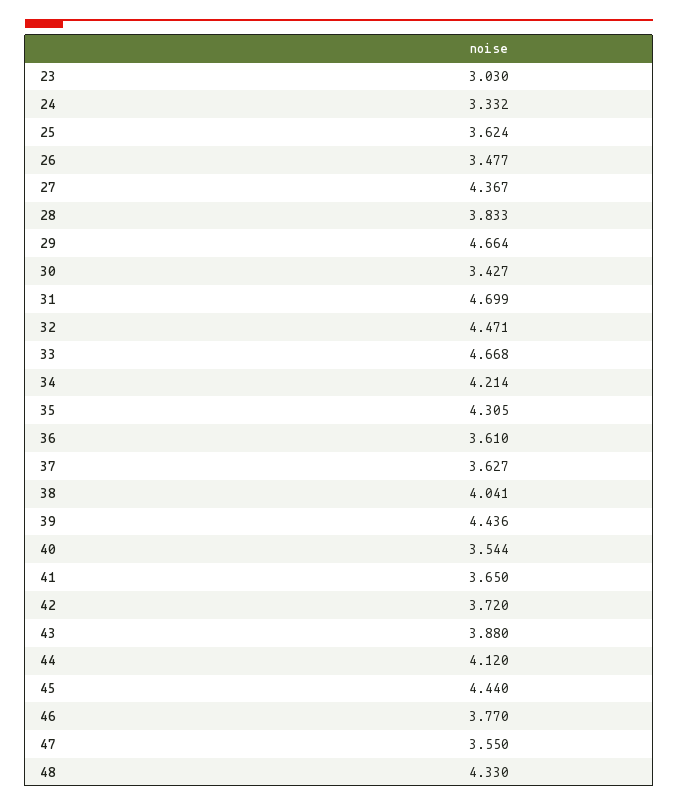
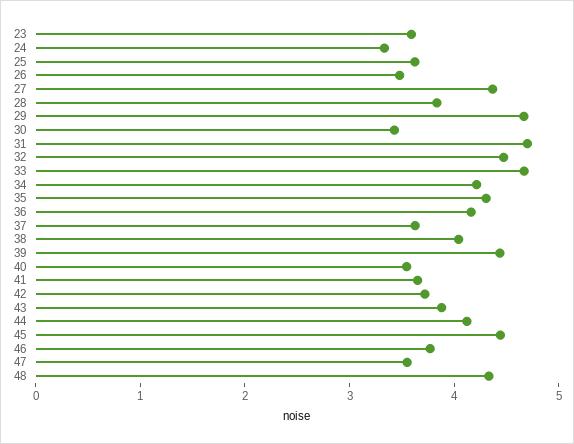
23: 3.03 -> 3.6
36: 3.61 -> 4.2

